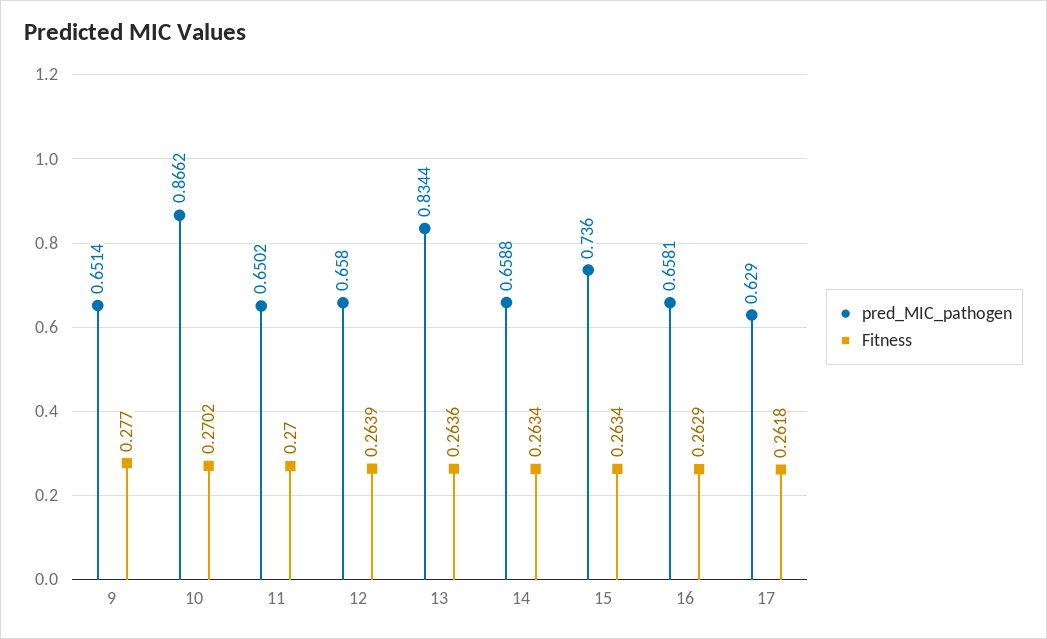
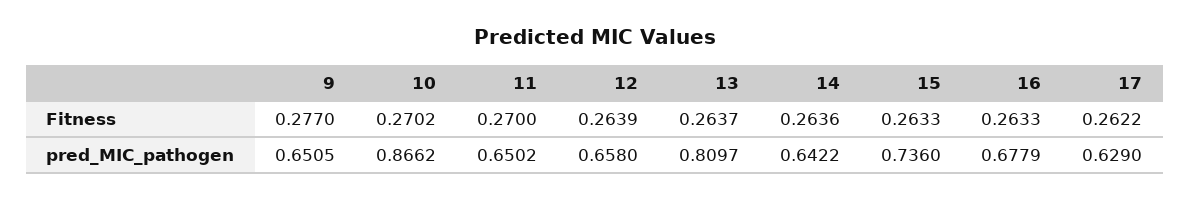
pred_MIC_pathogen, 9: 0.6514 -> 0.6505
pred_MIC_pathogen, 13: 0.8344 -> 0.8097
Fitness, 13: 0.2636 -> 0.2637
pred_MIC_pathogen, 14: 0.6588 -> 0.6422
Fitness, 14: 0.2634 -> 0.2636
Fitness, 15: 0.2634 -> 0.2633
pred_MIC_pathogen, 16: 0.6581 -> 0.6779
Fitness, 16: 0.2629 -> 0.2633
Fitness, 17: 0.2618 -> 0.2622

